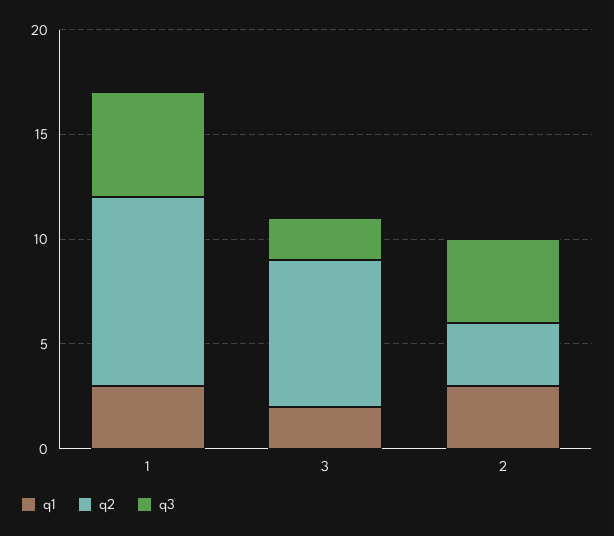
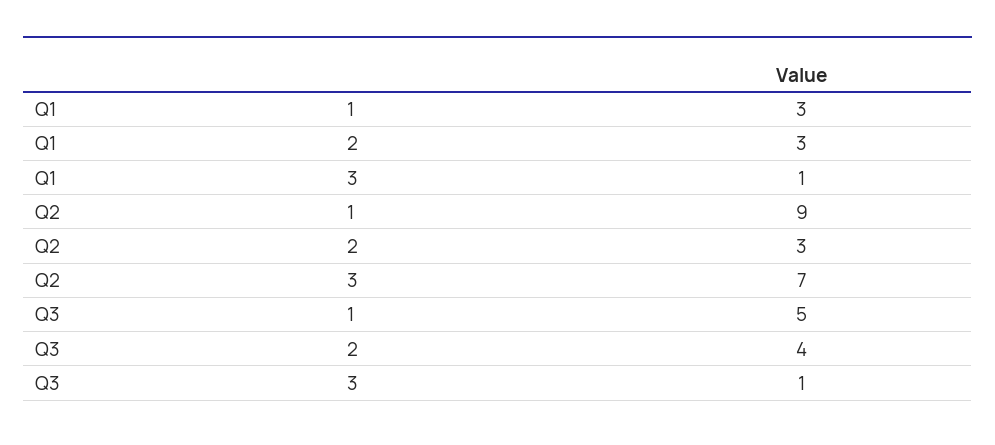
q1, 3: 2 -> 1
q3, 3: 2 -> 1

